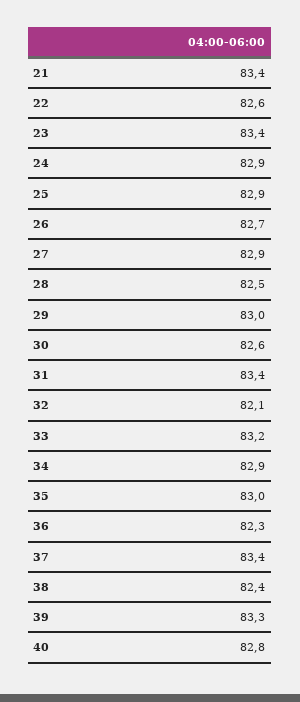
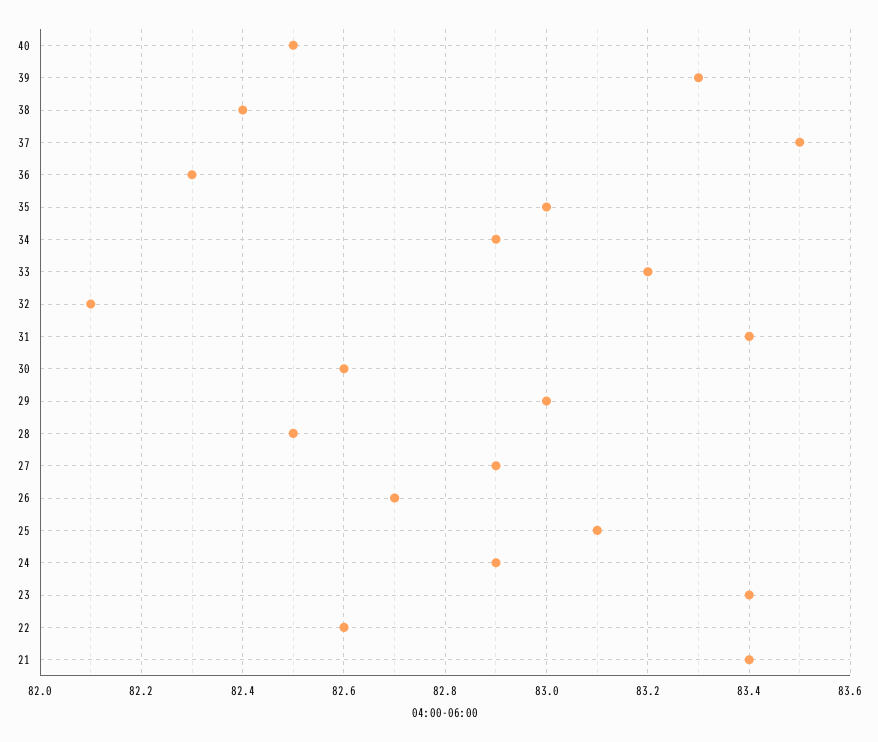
25: 82.9 -> 83.1
37: 83.4 -> 83.5
40: 82.8 -> 82.5

